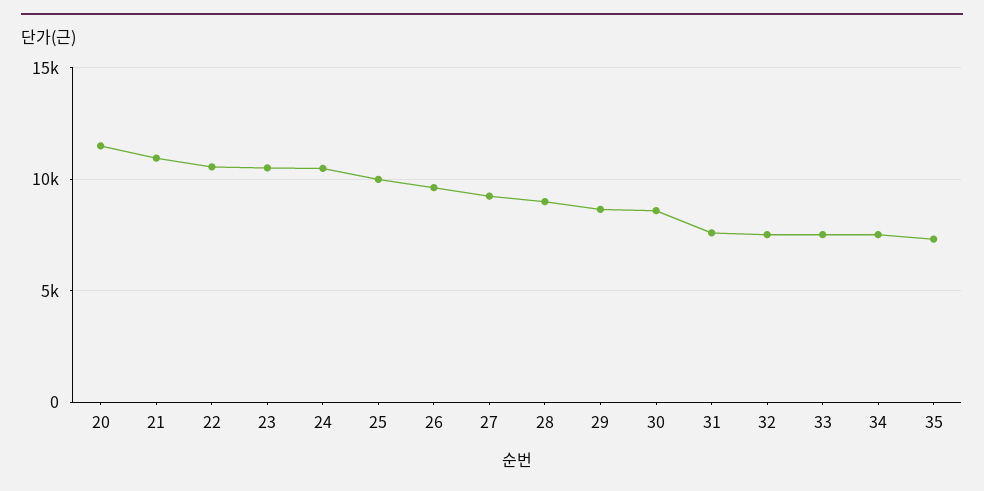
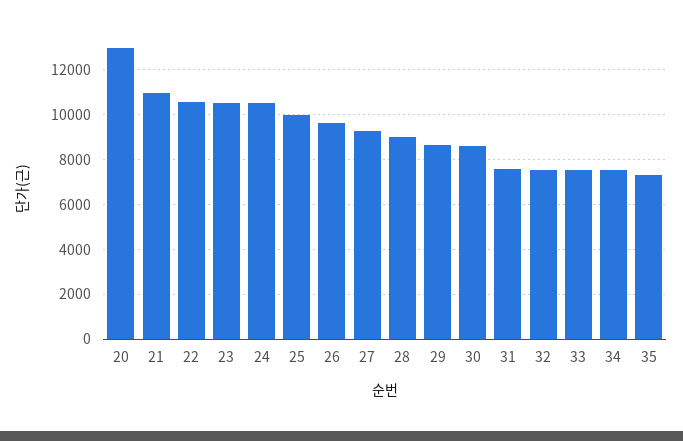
20: 11500 -> 13000

